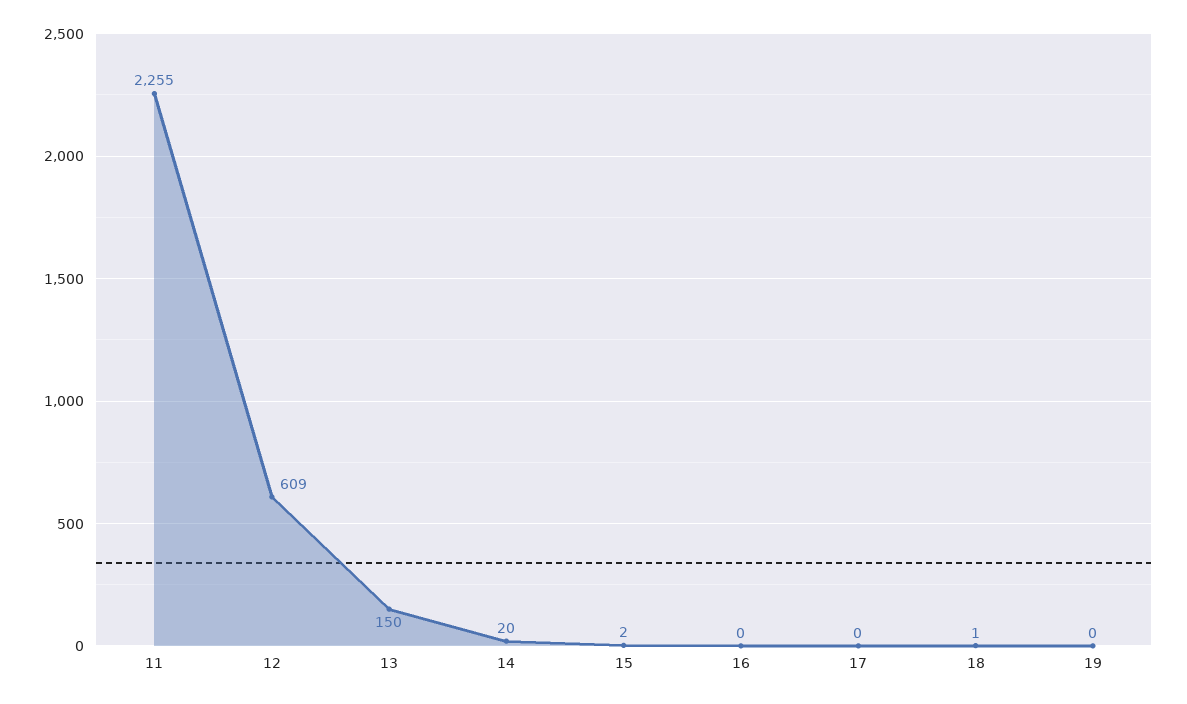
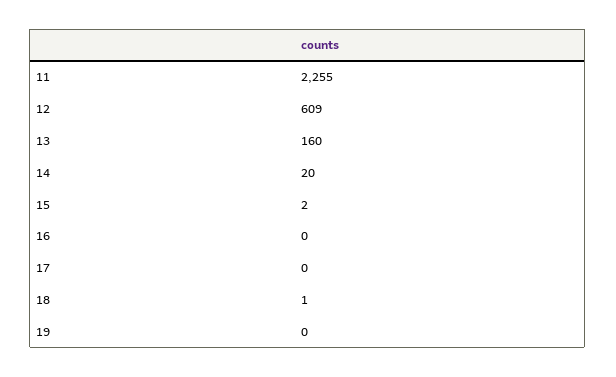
13: 150 -> 160

